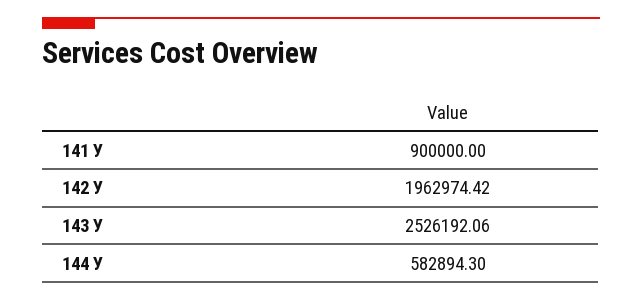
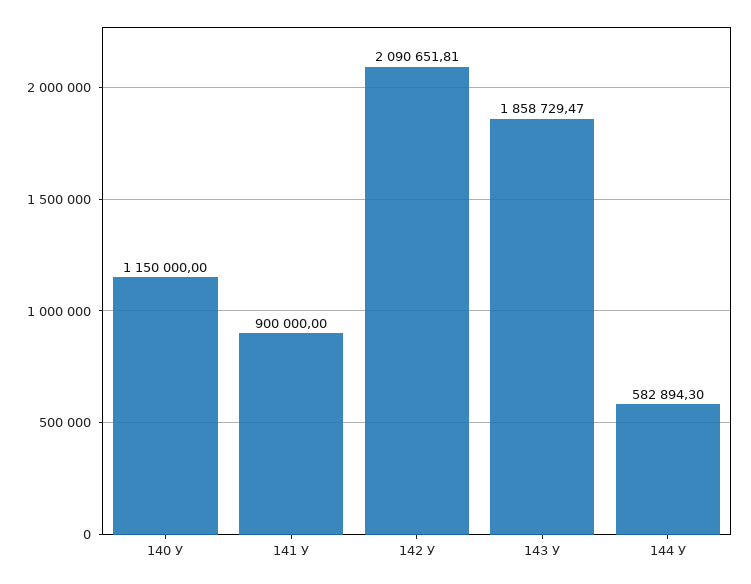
142 У: 1962974.42 -> 2090651.81
143 У: 2526192.06 -> 1858729.47
140 У: none -> 1150000

